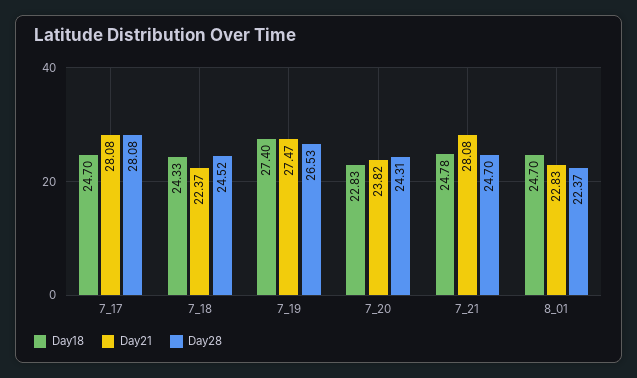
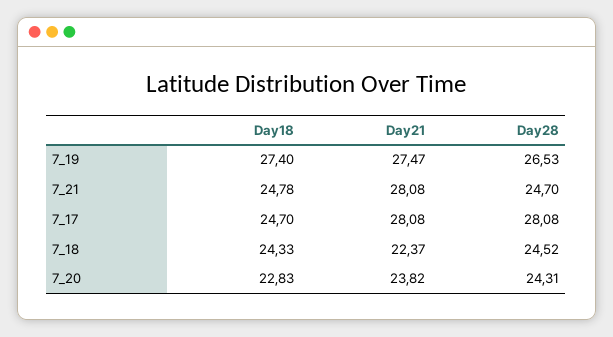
Day18, 8_01: 24.7 -> none
Day21, 8_01: 22.83 -> none
Day28, 8_01: 22.37 -> none

